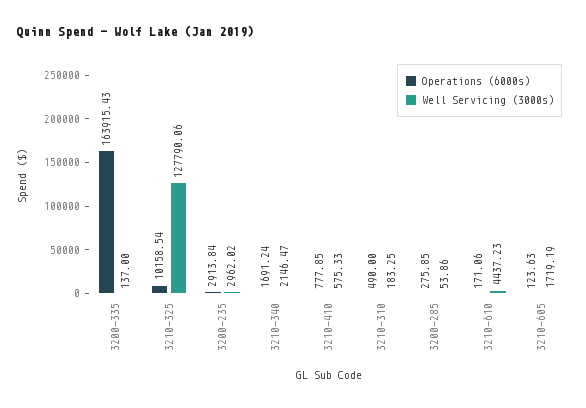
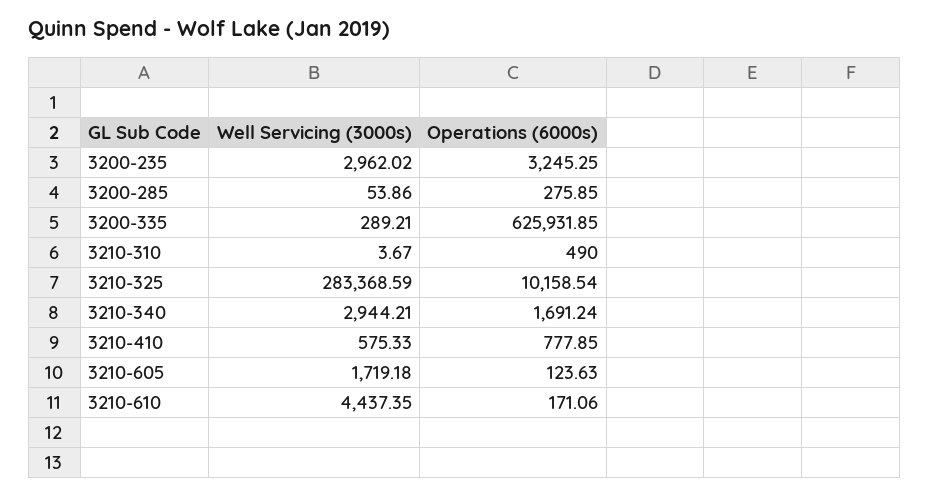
Operations (6000s), 3200-335: 163915.43 -> 625931.85
Well Servicing (3000s), 3200-335: 137 -> 289.21
Well Servicing (3000s), 3210-325: 127790.06 -> 283368.59
Operations (6000s), 3200-235: 2913.84 -> 3245.25
Well Servicing (3000s), 3210-340: 2146.47 -> 2944.21
Well Servicing (3000s), 3210-310: 183.25 -> 3.67
Well Servicing (3000s), 3210-610: 4437.23 -> 4437.35
Well Servicing (3000s), 3210-605: 1719.19 -> 1719.18

